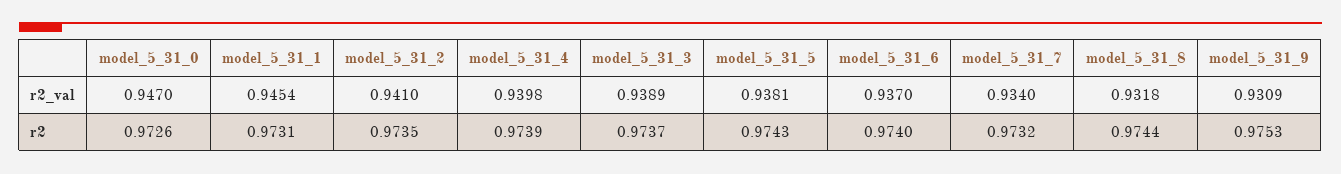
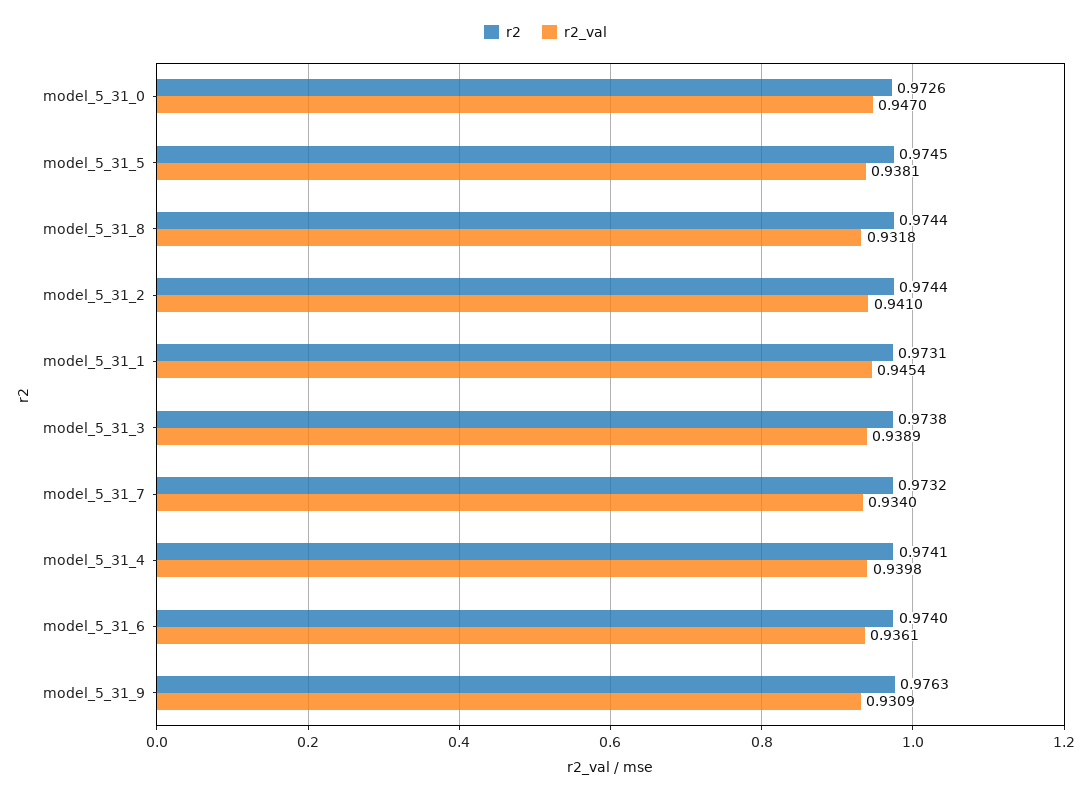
r2_val, model_5_31_6: 0.937 -> 0.9361
r2, model_5_31_2: 0.9735 -> 0.9744
r2, model_5_31_4: 0.9739 -> 0.9741
r2, model_5_31_3: 0.9737 -> 0.9738
r2, model_5_31_5: 0.9743 -> 0.9745
r2, model_5_31_9: 0.9753 -> 0.9763

